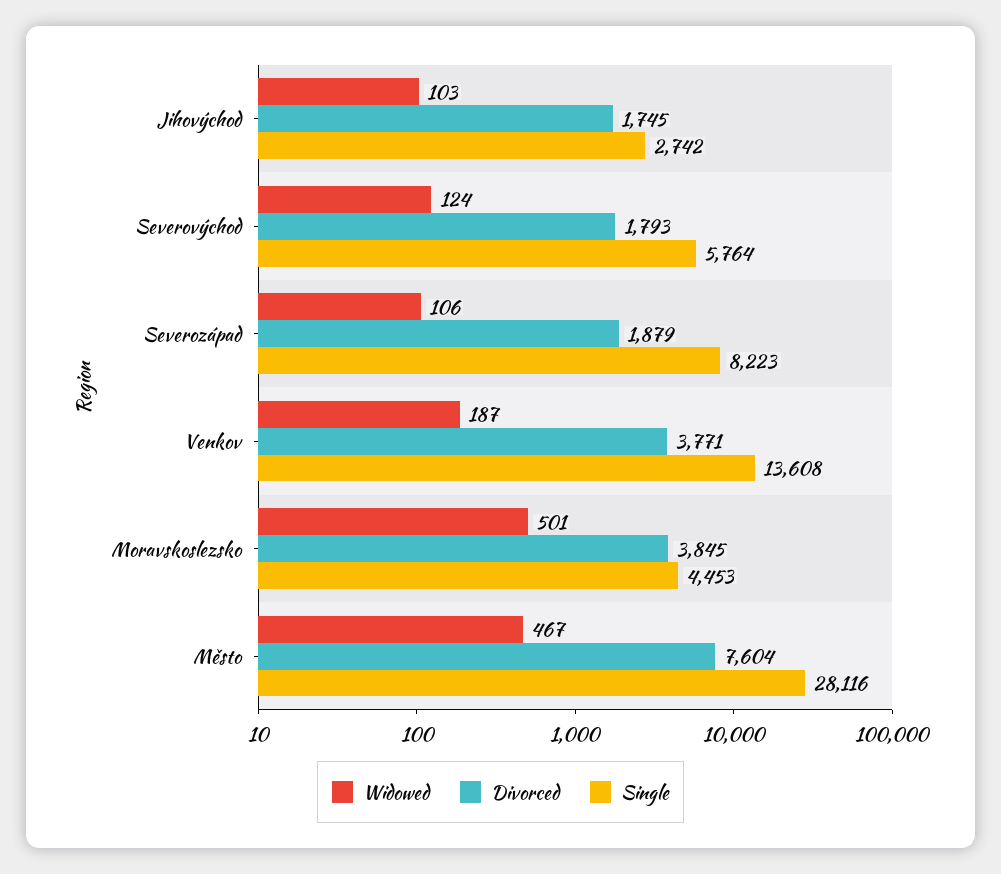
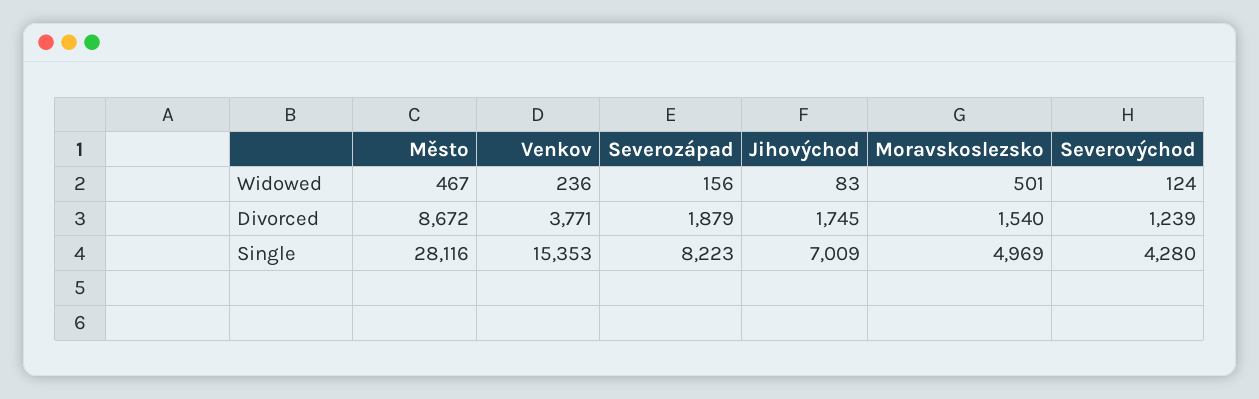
Widowed, Jihovýchod: 103 -> 83
Single, Jihovýchod: 2742 -> 7009
Divorced, Severovýchod: 1793 -> 1239
Single, Severovýchod: 5764 -> 4280
Widowed, Severozápad: 106 -> 156
Widowed, Venkov: 187 -> 236
Single, Venkov: 13608 -> 15353
Divorced, Moravskoslezsko: 3845 -> 1540
Single, Moravskoslezsko: 4453 -> 4969
Divorced, Město: 7604 -> 8672

